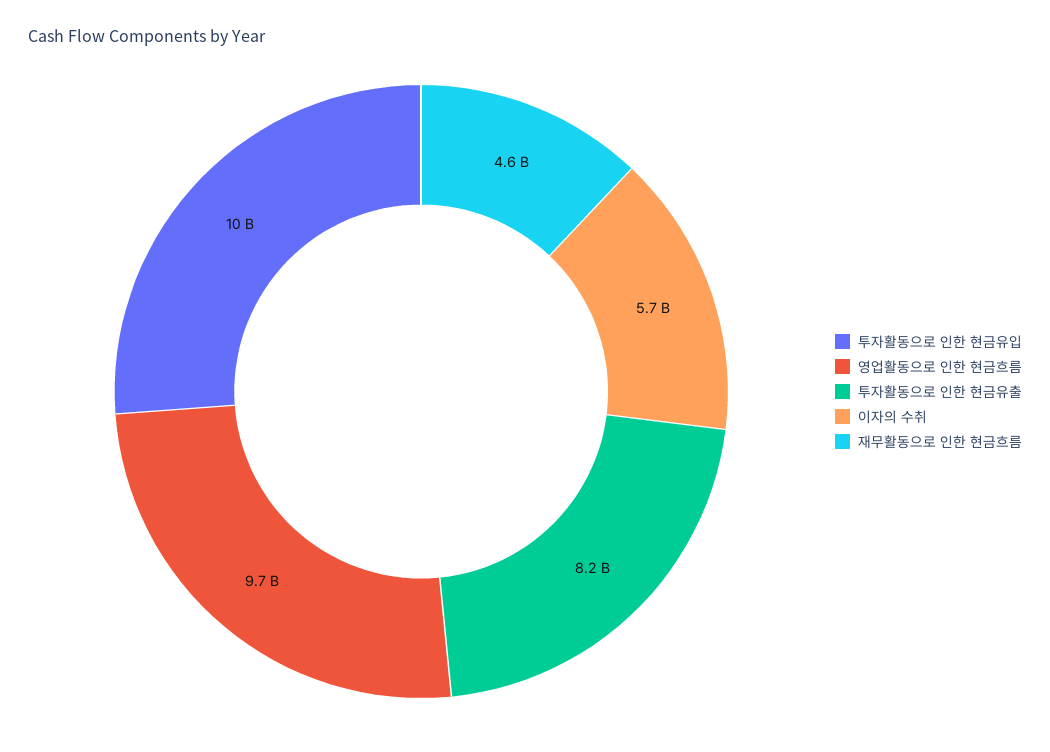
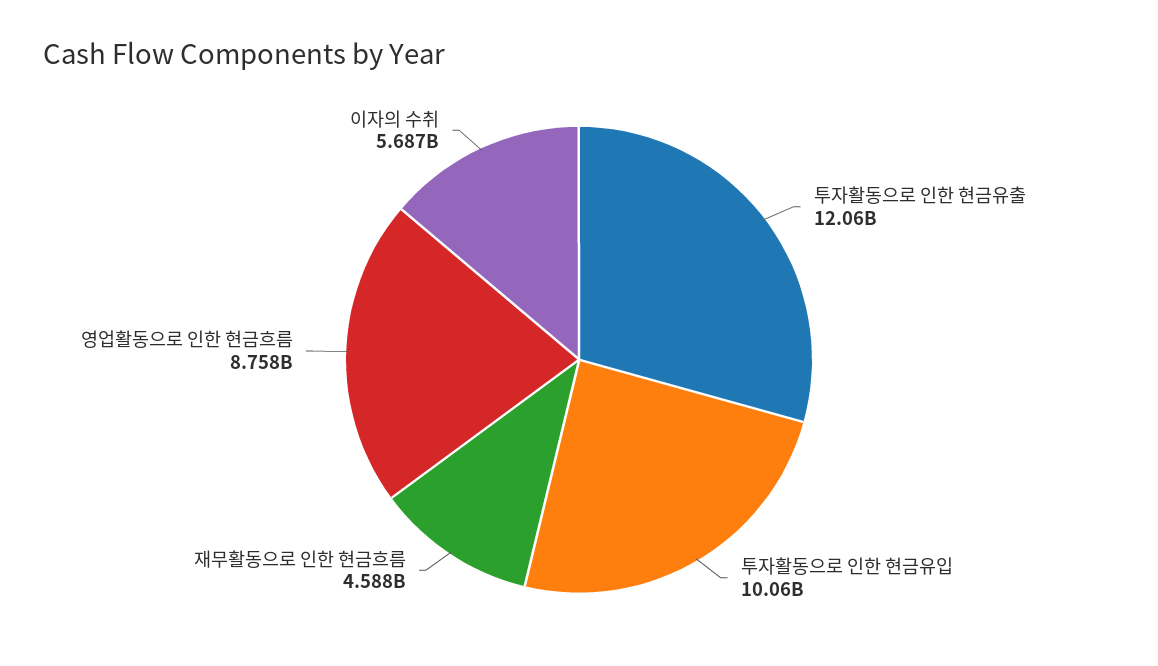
영업활동으로 인한 현금흐름: 9700000000 -> 8758000000
투자활동으로 인한 현금유출: 8200000000 -> 12060000000

